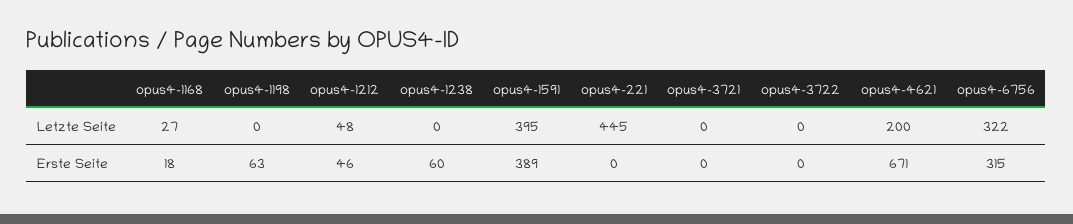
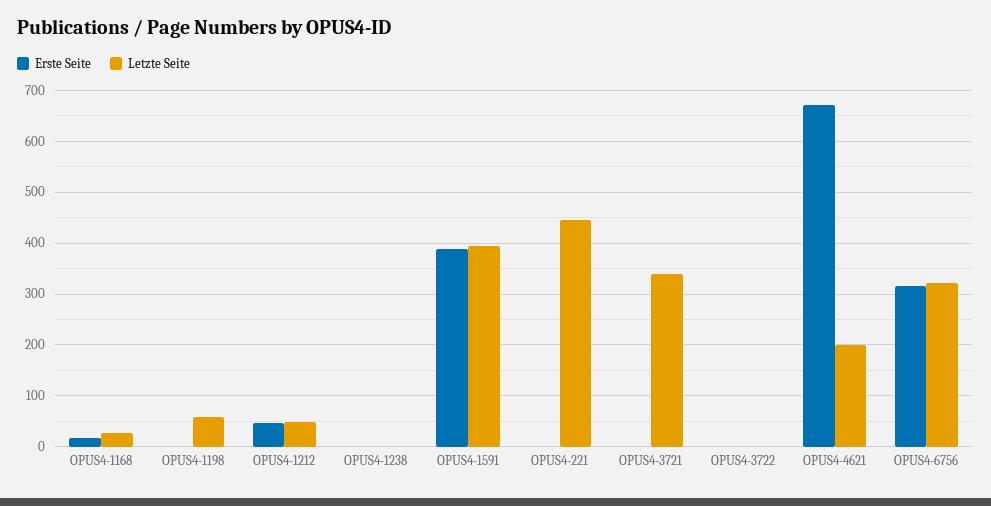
Letzte Seite, opus4-1198: 0 -> 60
Letzte Seite, opus4-3721: 0 -> 340
Erste Seite, opus4-1198: 63 -> 0
Erste Seite, opus4-1238: 60 -> 0

